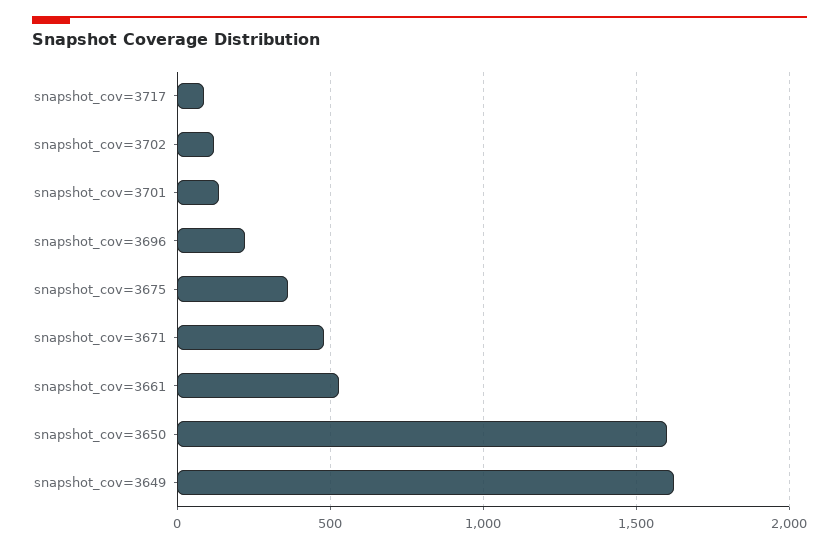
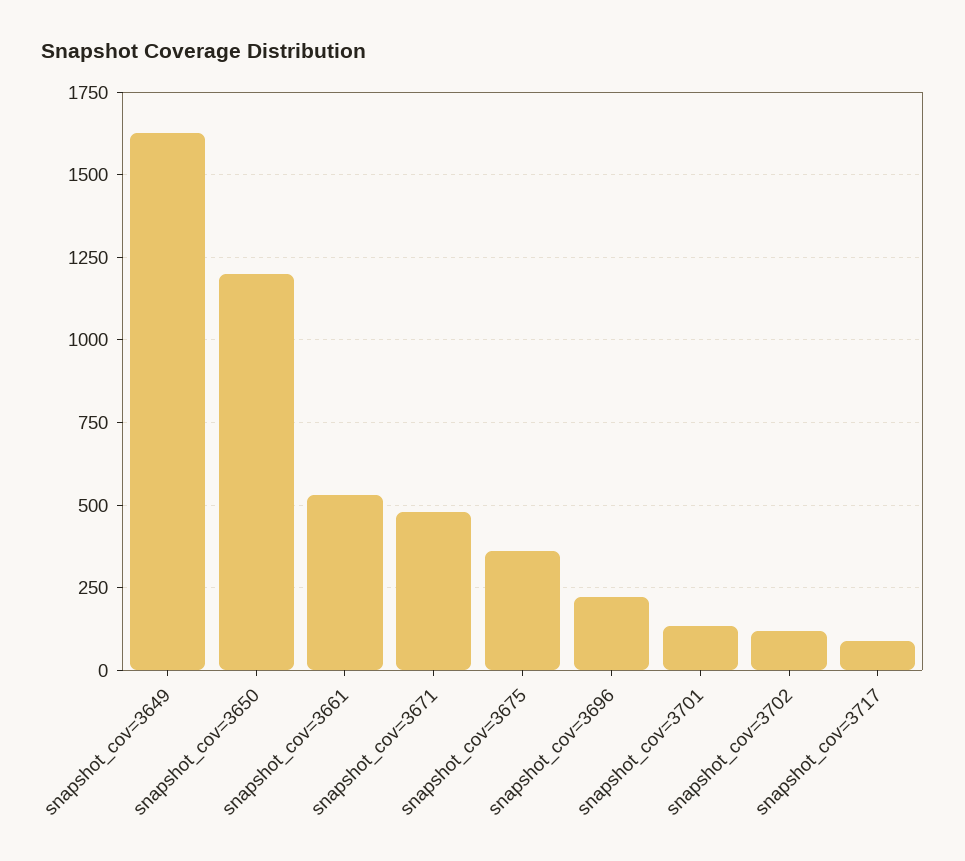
snapshot_cov=3650: 1600 -> 1200

